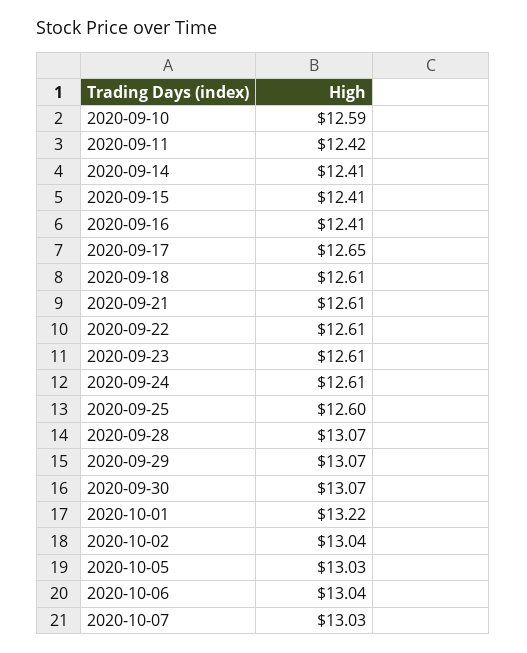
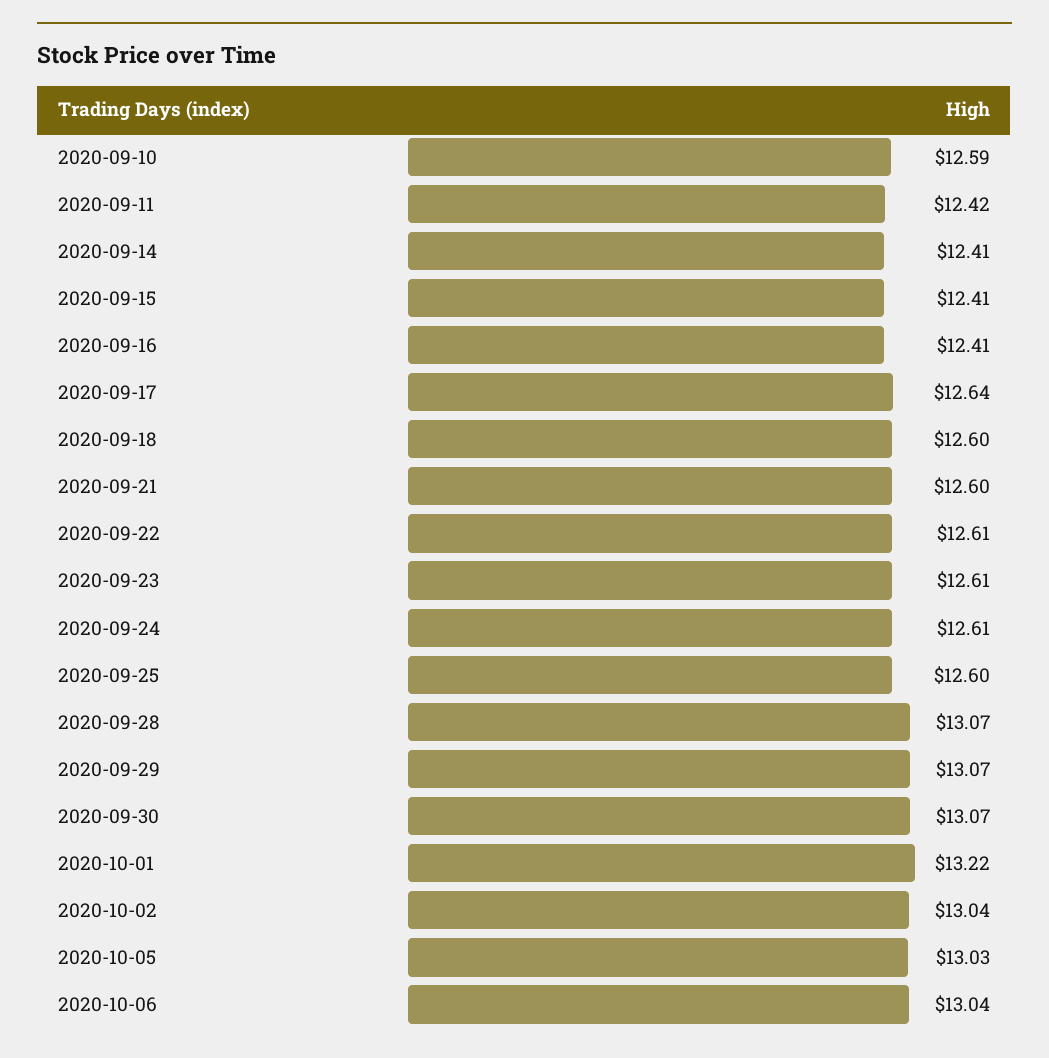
2020-09-17: 12.65 -> 12.64
2020-09-18: 12.61 -> 12.6
2020-09-21: 12.61 -> 12.6
2020-10-07: 13.03 -> none

